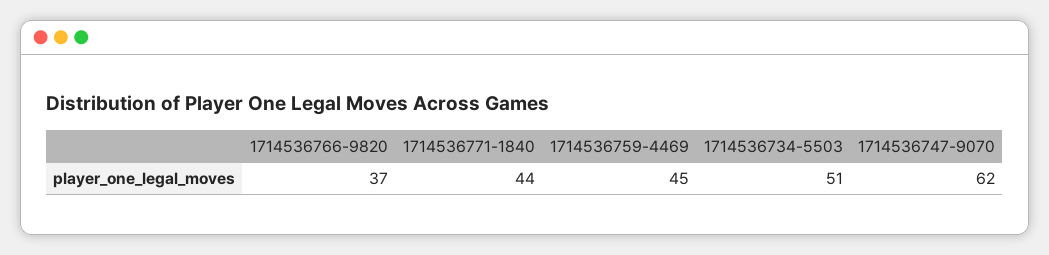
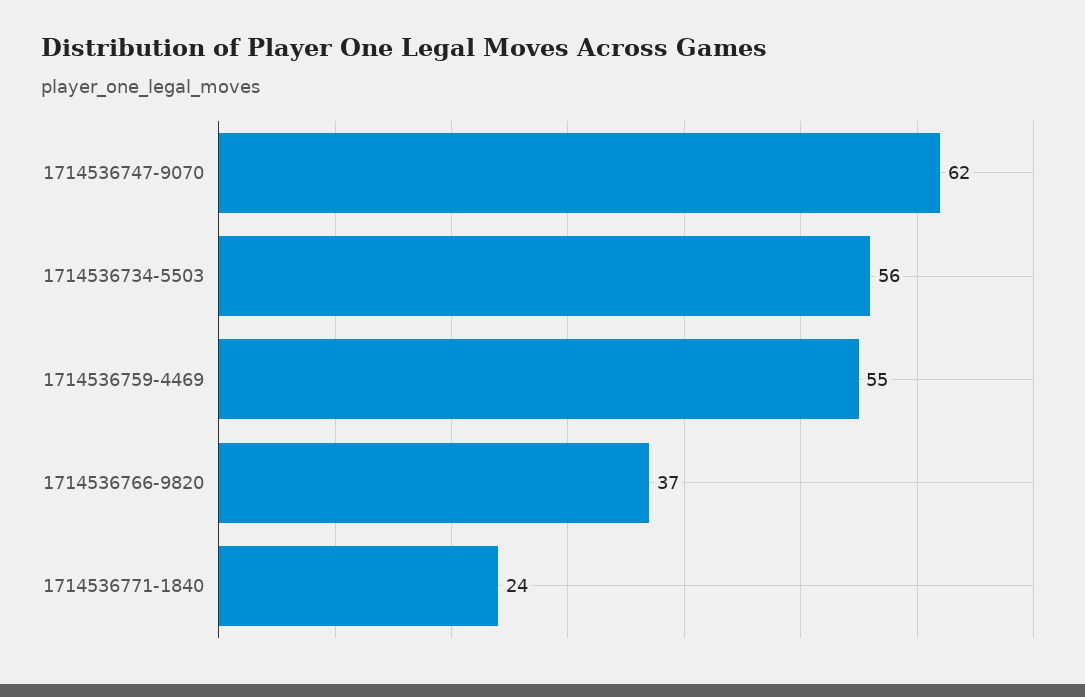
1714536771-1840: 44 -> 24
1714536759-4469: 45 -> 55
1714536734-5503: 51 -> 56

